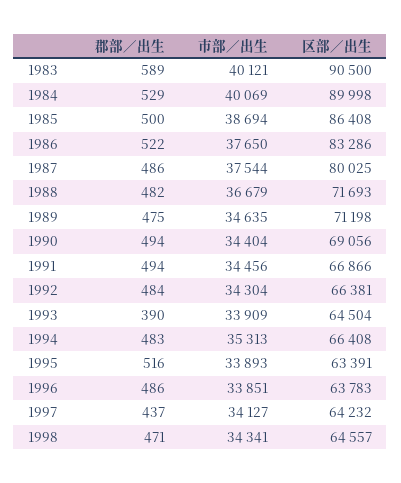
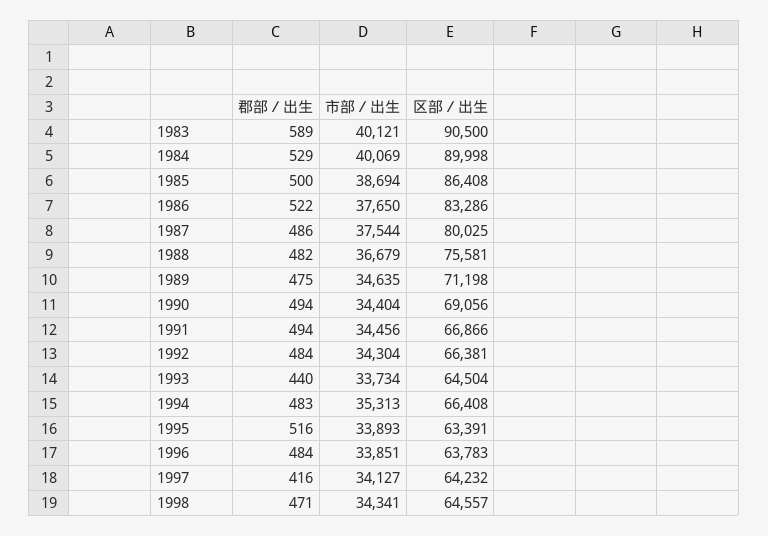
区部／出生, 1988: 71693 -> 75581
郡部／出生, 1993: 390 -> 440
市部／出生, 1993: 33909 -> 33734
郡部／出生, 1996: 486 -> 484
郡部／出生, 1997: 437 -> 416

